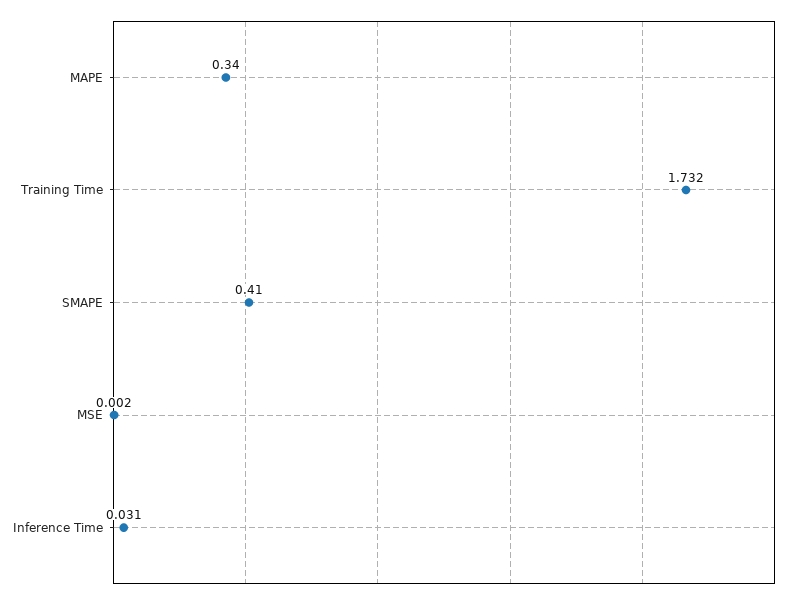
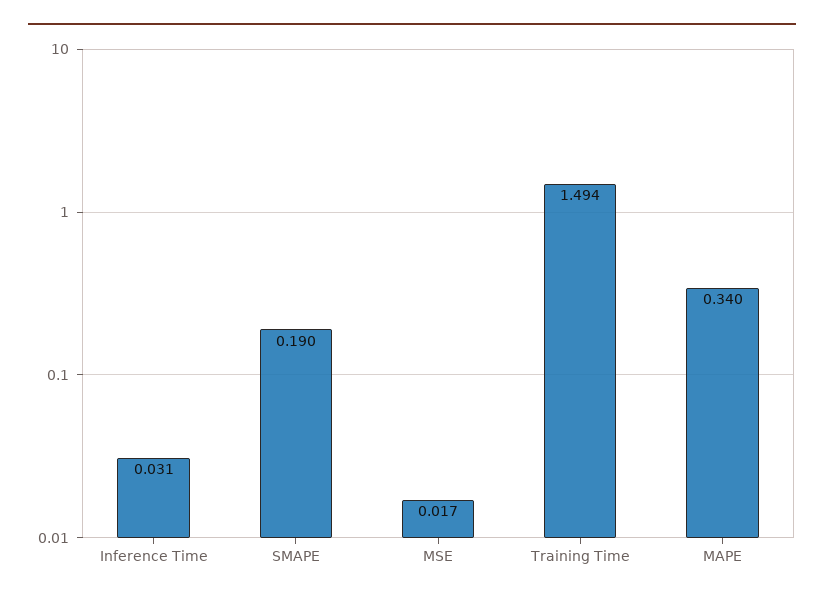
Training Time: 1.732 -> 1.494
SMAPE: 0.41 -> 0.19
MSE: 0.002 -> 0.017

